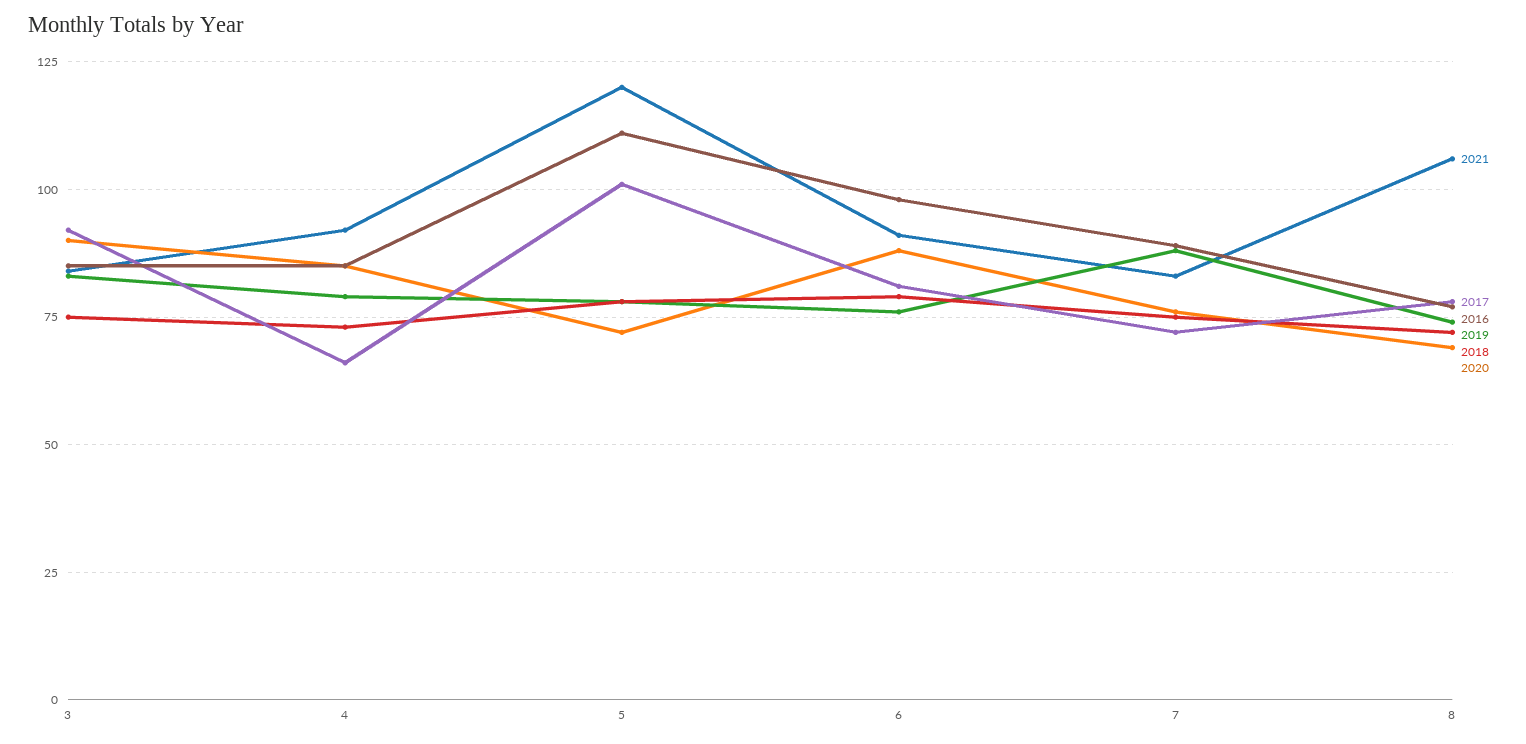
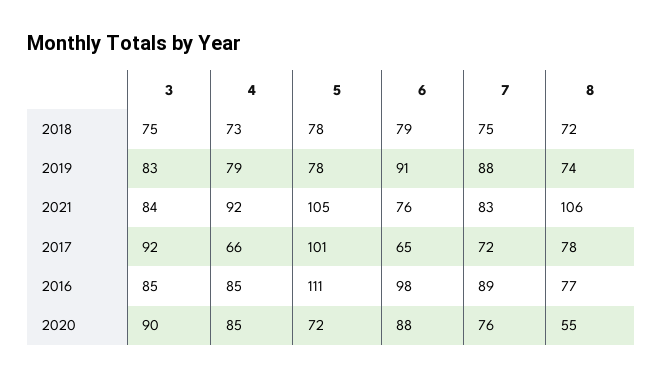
2021, 5: 120 -> 105
2021, 6: 90 -> 76
2017, 6: 80 -> 65
2019, 6: 75 -> 91
2020, 8: 70 -> 55

